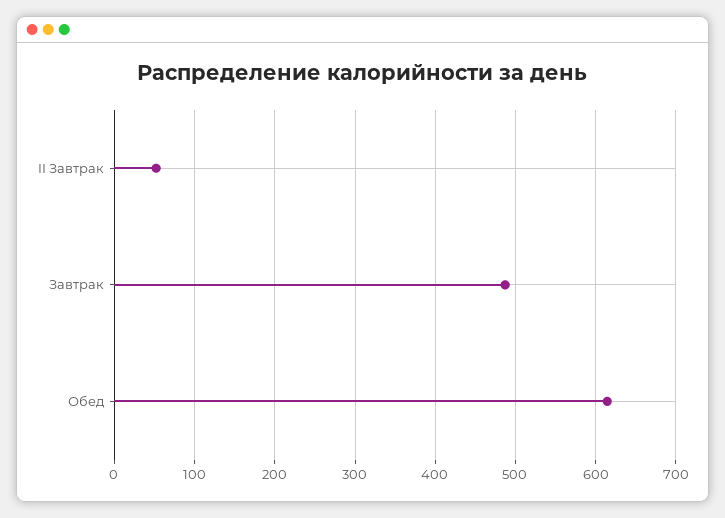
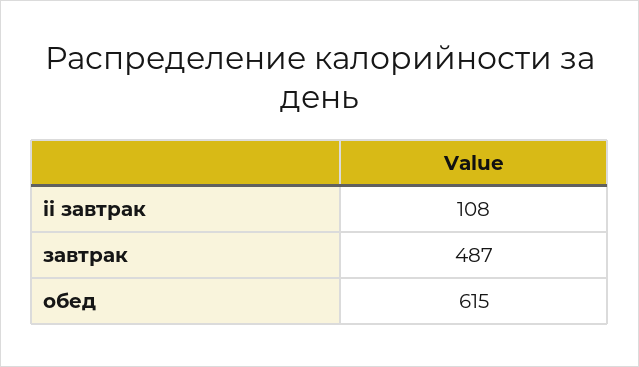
II Завтрак: 50 -> 108

